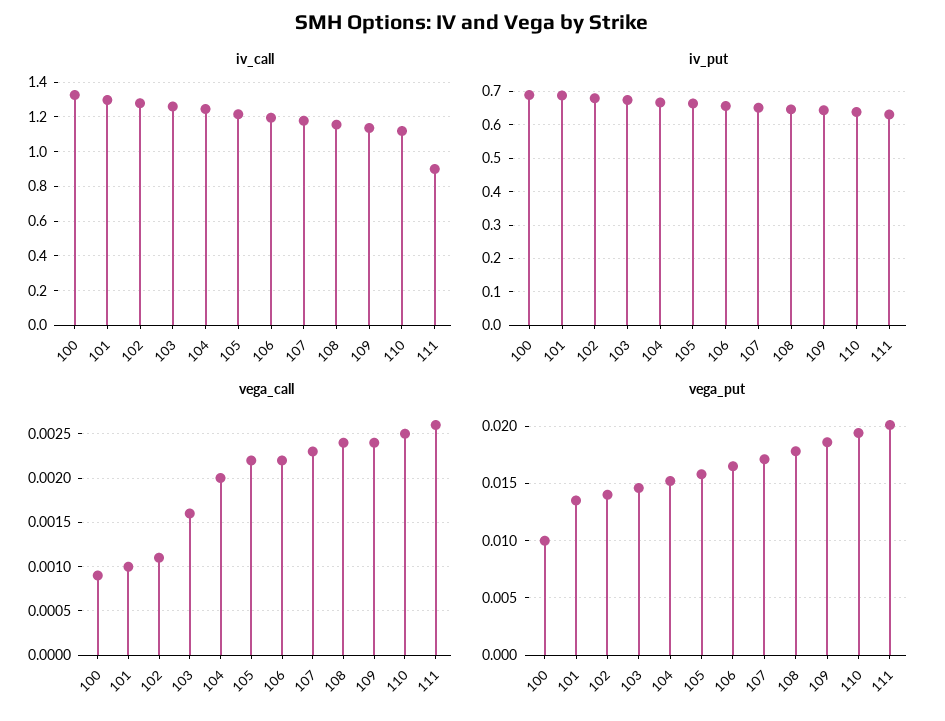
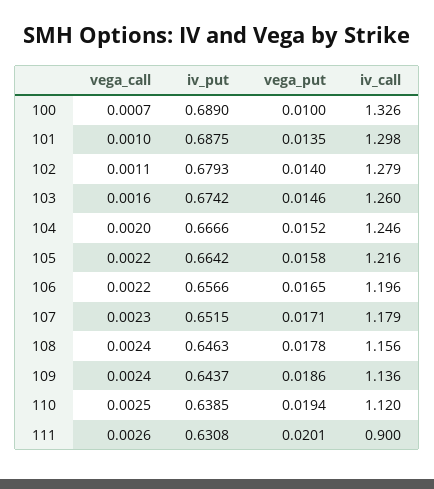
vega_call, 100: 0.0009 -> 0.0007

